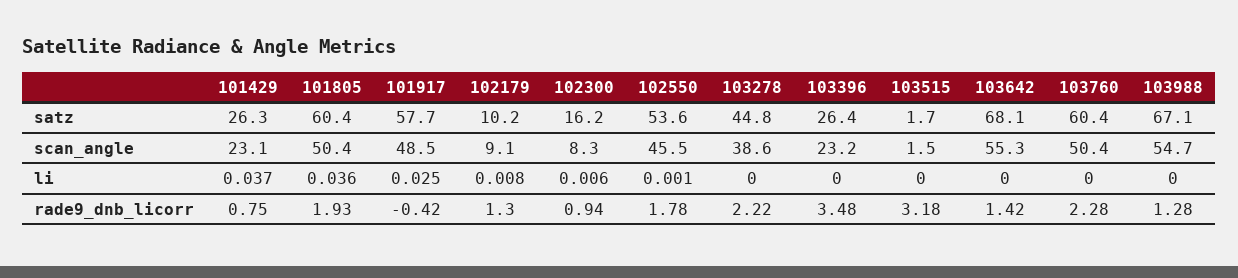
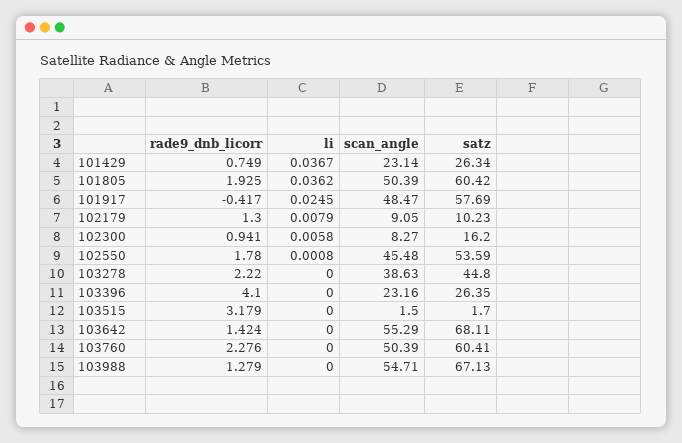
103396, rade9_dnb_licorr: 3.48 -> 4.1

